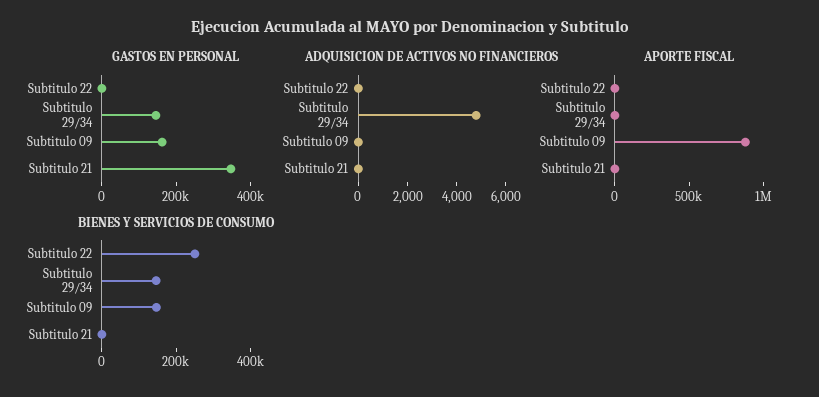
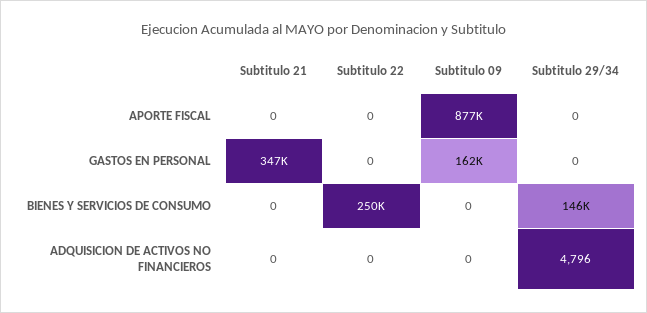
GASTOS EN PERSONAL, Subtitulo 29/34: 150000 -> 0
BIENES Y SERVICIOS DE CONSUMO, Subtitulo 09: 150000 -> 0

